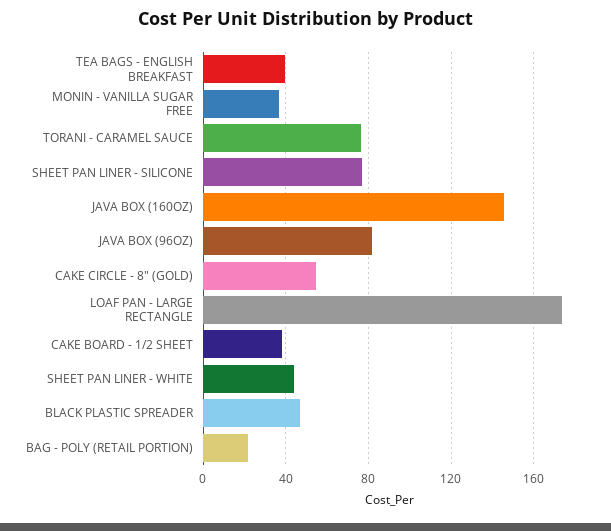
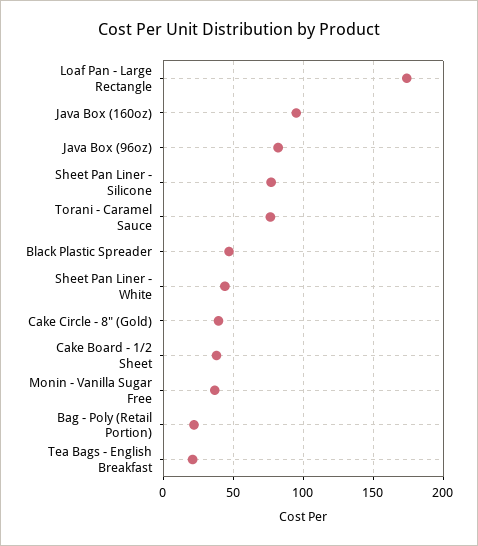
TEA BAGS - ENGLISH BREAKFAST: 40 -> 20
JAVA BOX (160OZ): 145 -> 95
CAKE CIRCLE - 8" (GOLD): 55 -> 40

